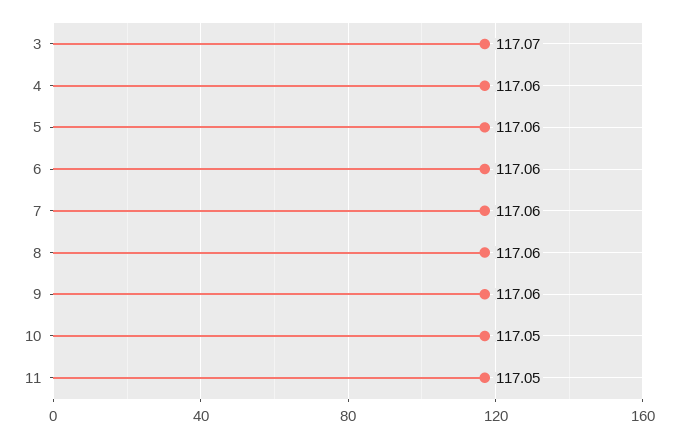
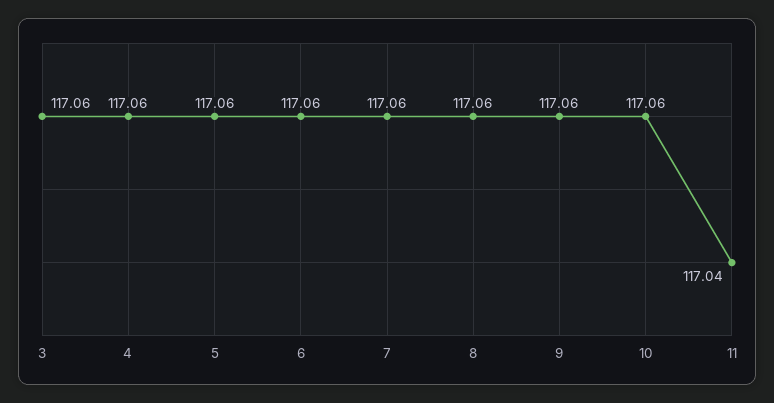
3: 117.07 -> 117.06
10: 117.05 -> 117.06
11: 117.05 -> 117.04

